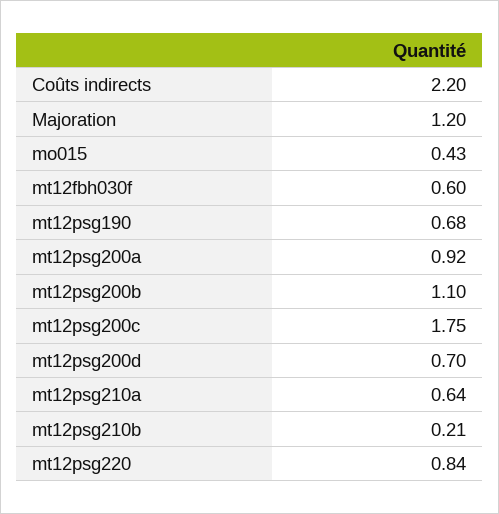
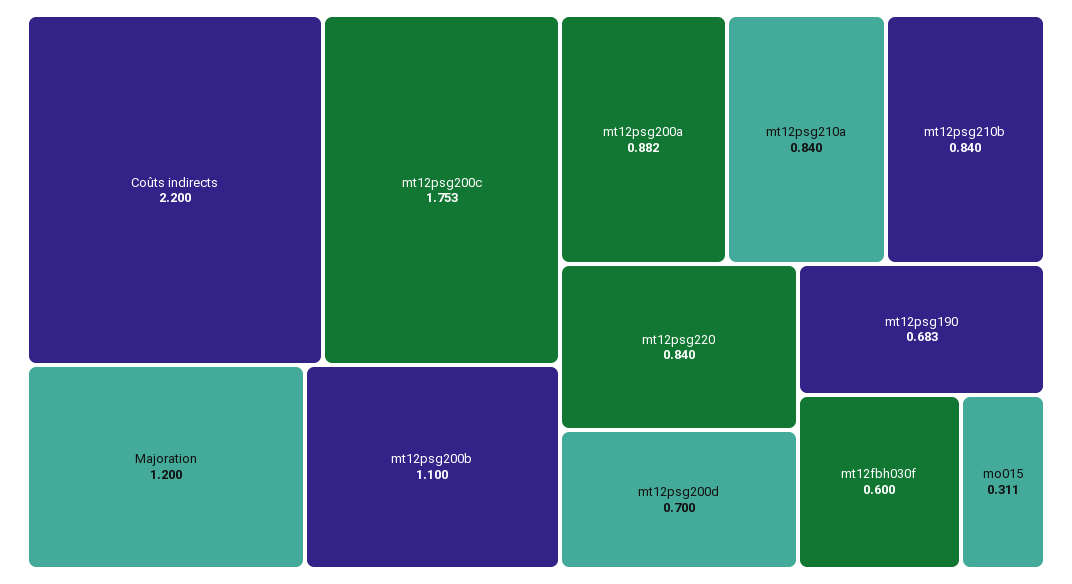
mo015: 0.43 -> 0.311
mt12psg200a: 0.92 -> 0.882
mt12psg210a: 0.64 -> 0.84
mt12psg210b: 0.21 -> 0.84

